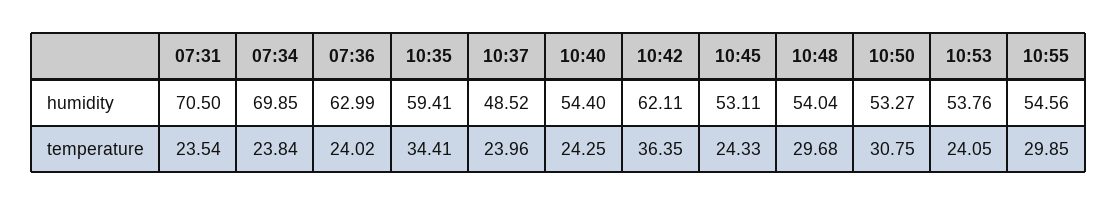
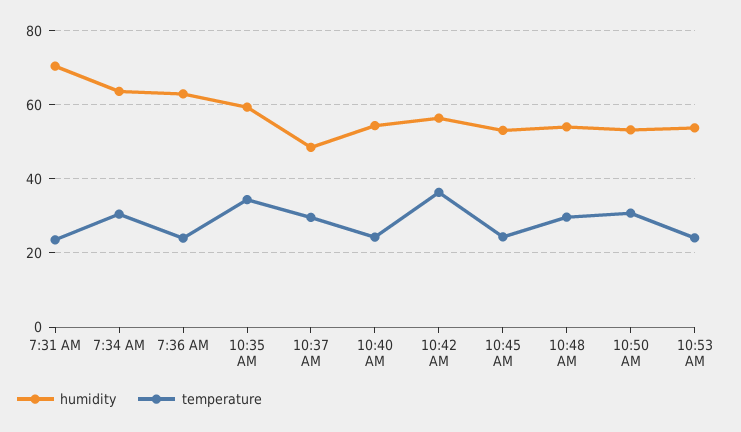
humidity, 07:34: 69.85 -> 64
humidity, 10:42: 62.11 -> 56
humidity, 10:55: 54.56 -> none
temperature, 07:34: 23.84 -> 30
temperature, 10:37: 23.96 -> 30
temperature, 10:55: 29.85 -> none

